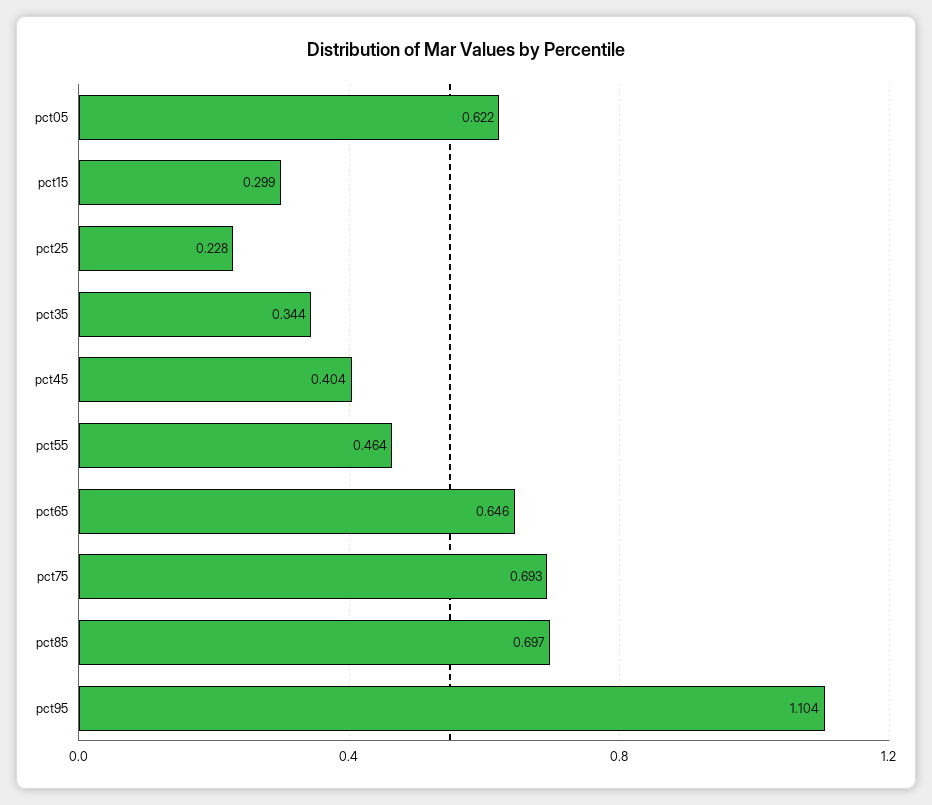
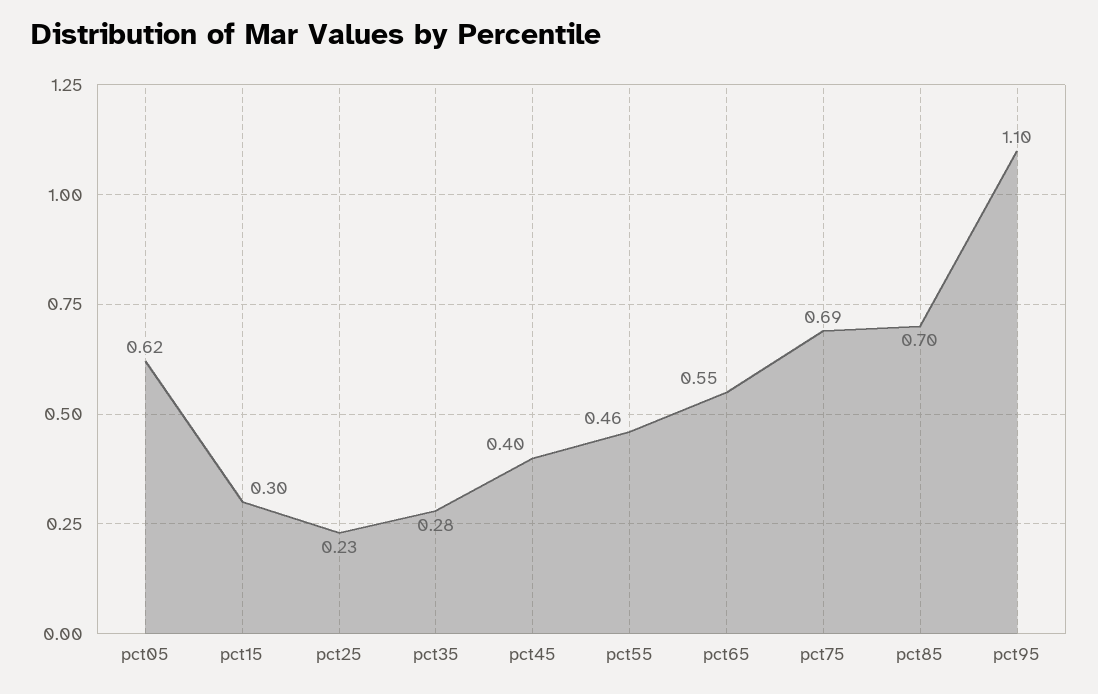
pct35: 0.344 -> 0.28
pct65: 0.646 -> 0.55

